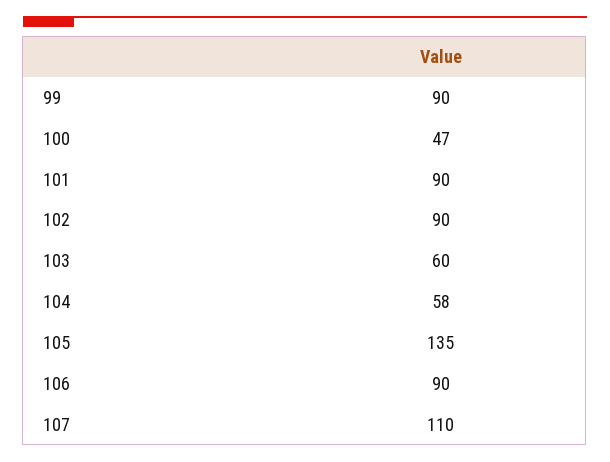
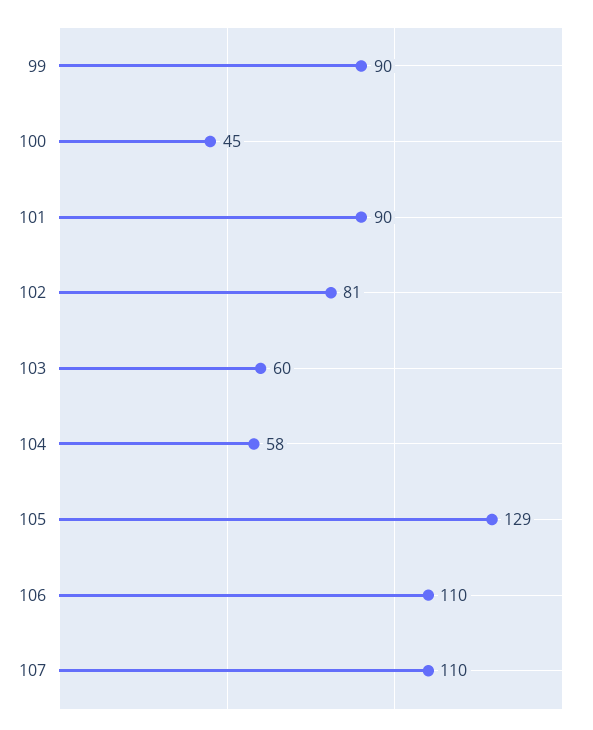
100: 47 -> 45
102: 90 -> 81
105: 135 -> 129
106: 90 -> 110

